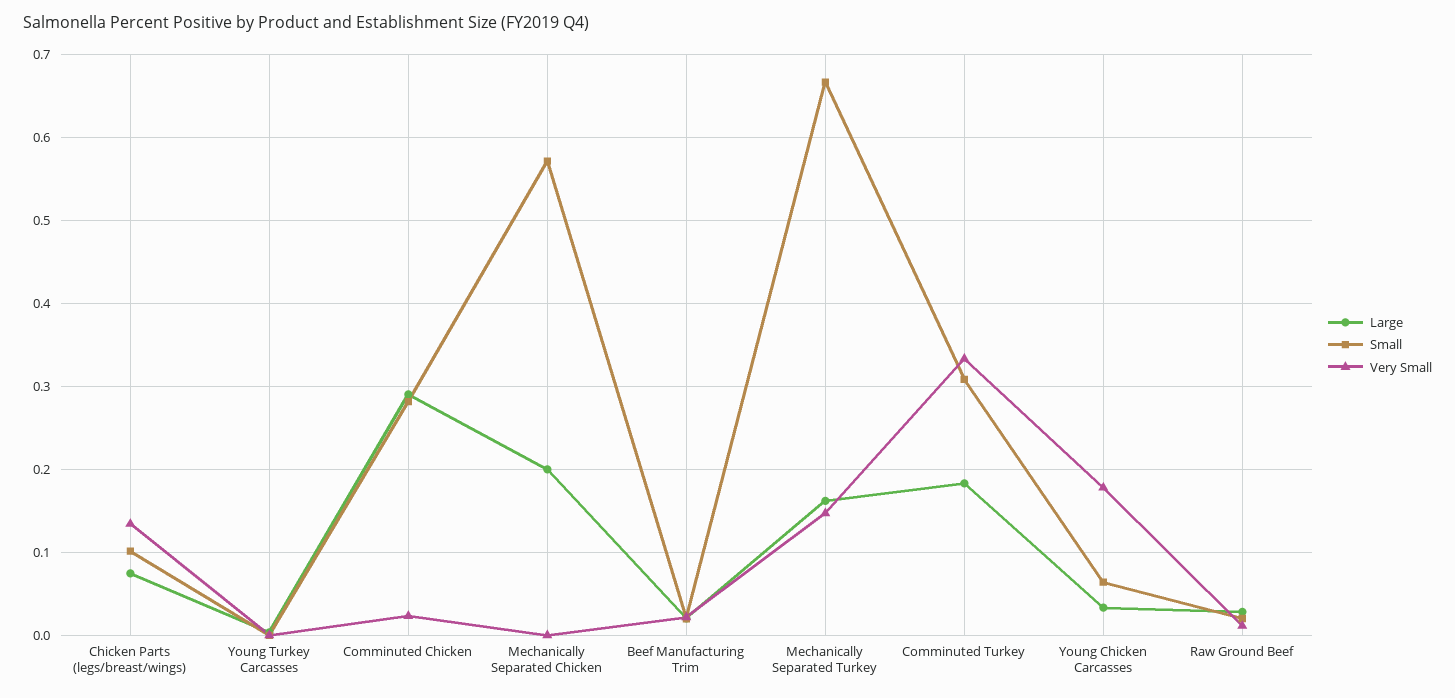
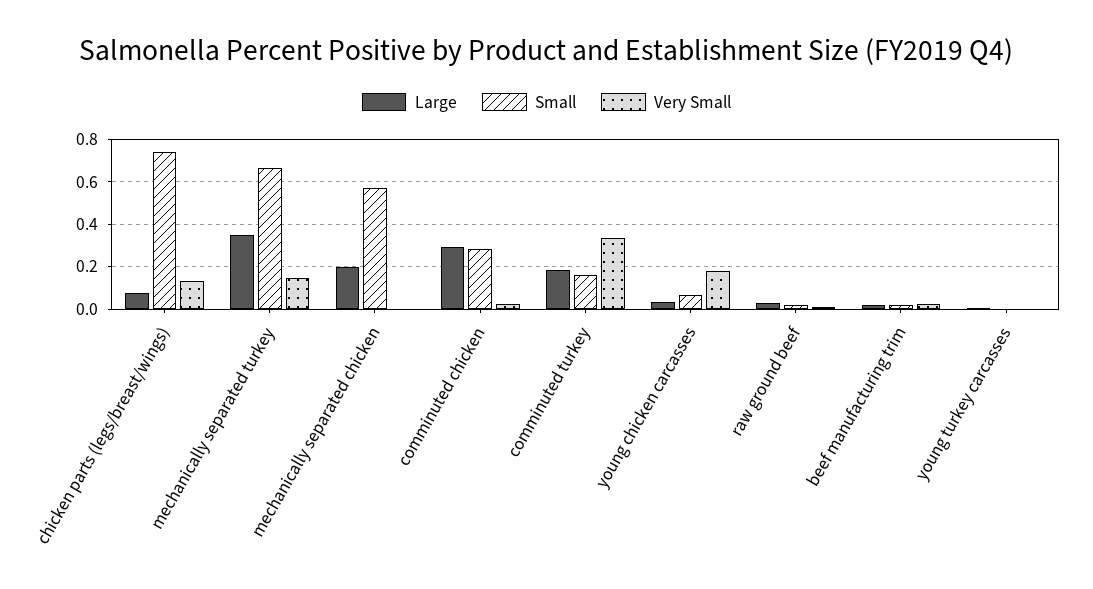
Small, Chicken Parts (legs/breast/wings): 0.1 -> 0.75
Large, Mechanically Separated Turkey: 0.16 -> 0.35
Small, Comminuted Turkey: 0.31 -> 0.15

